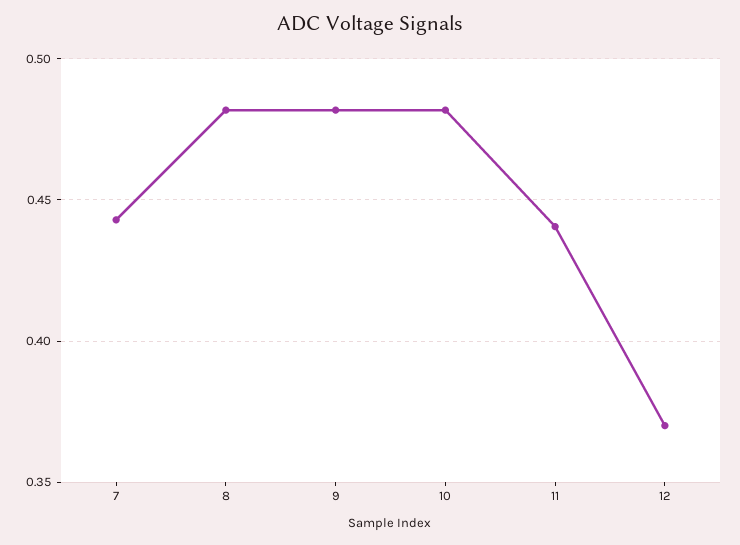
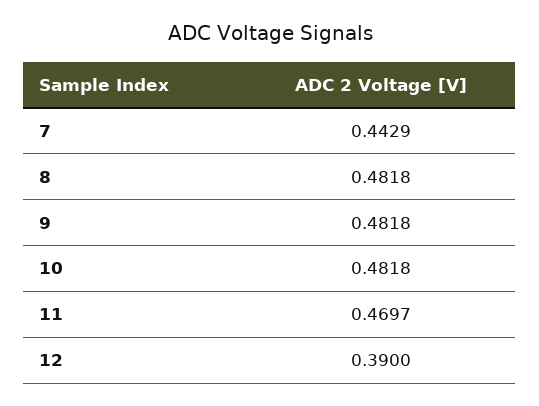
11: 0.44 -> 0.4697
12: 0.37 -> 0.39

